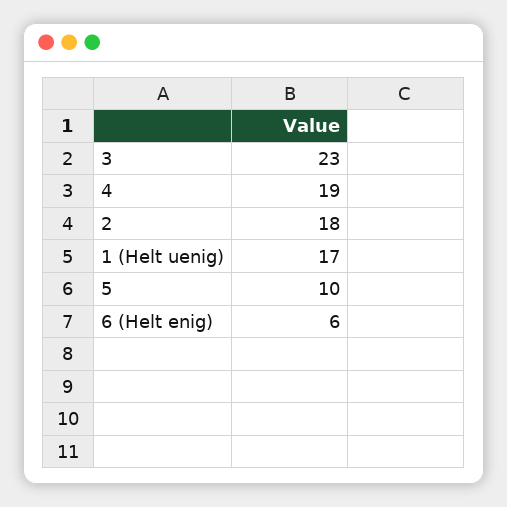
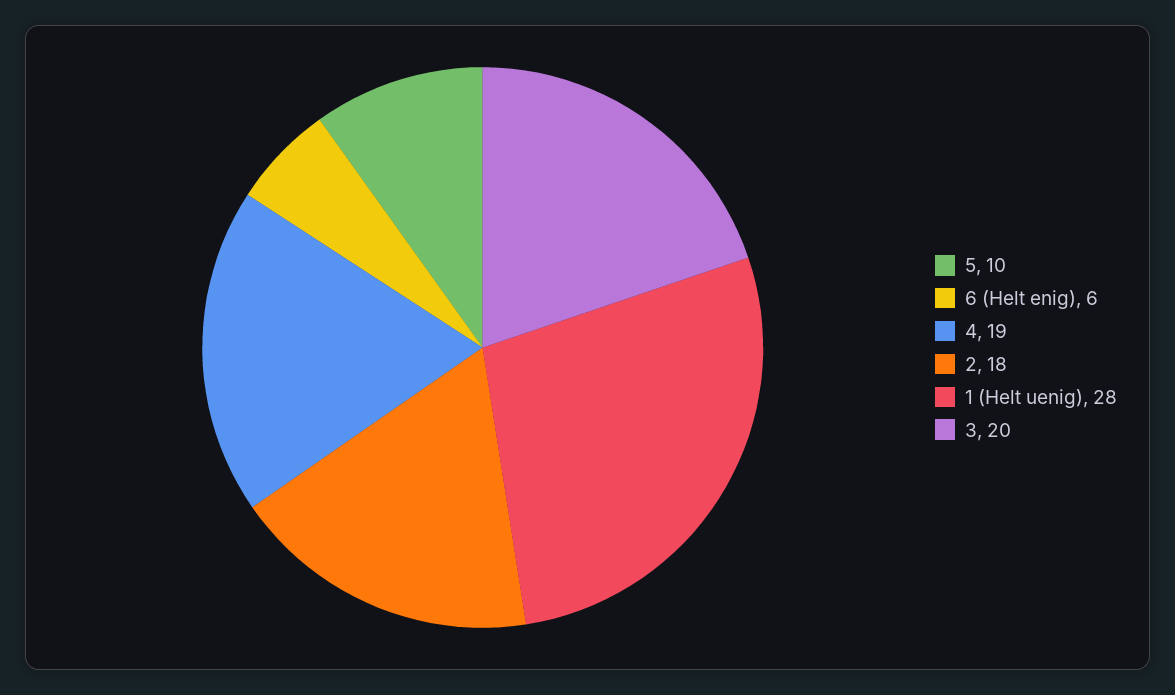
3: 23 -> 20
1 (Helt uenig): 17 -> 28

